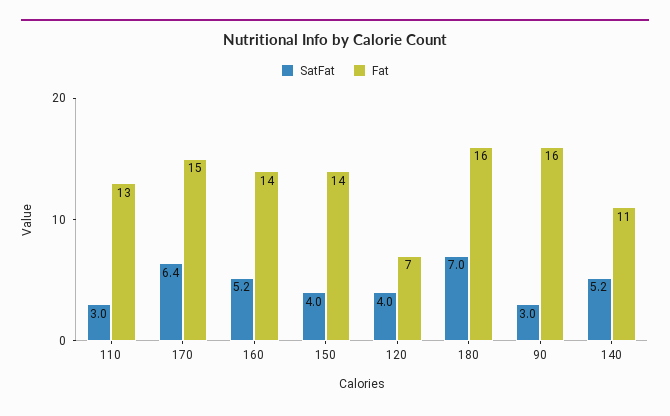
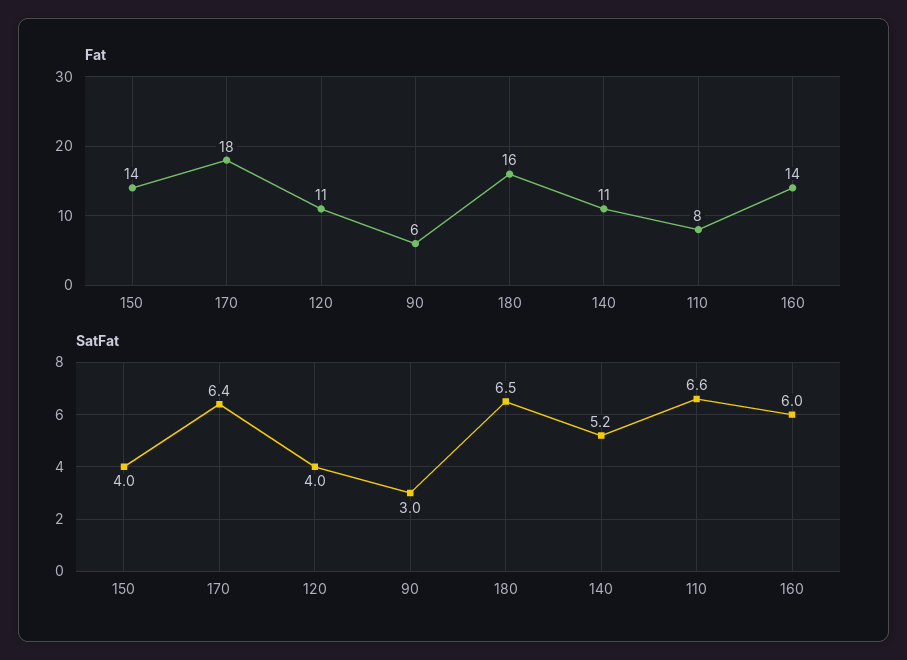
SatFat, 110: 3 -> 6.6
Fat, 110: 13 -> 8
Fat, 170: 15 -> 18
SatFat, 160: 5.2 -> 6
Fat, 120: 7 -> 11
SatFat, 180: 7 -> 6.5
Fat, 90: 16 -> 6

